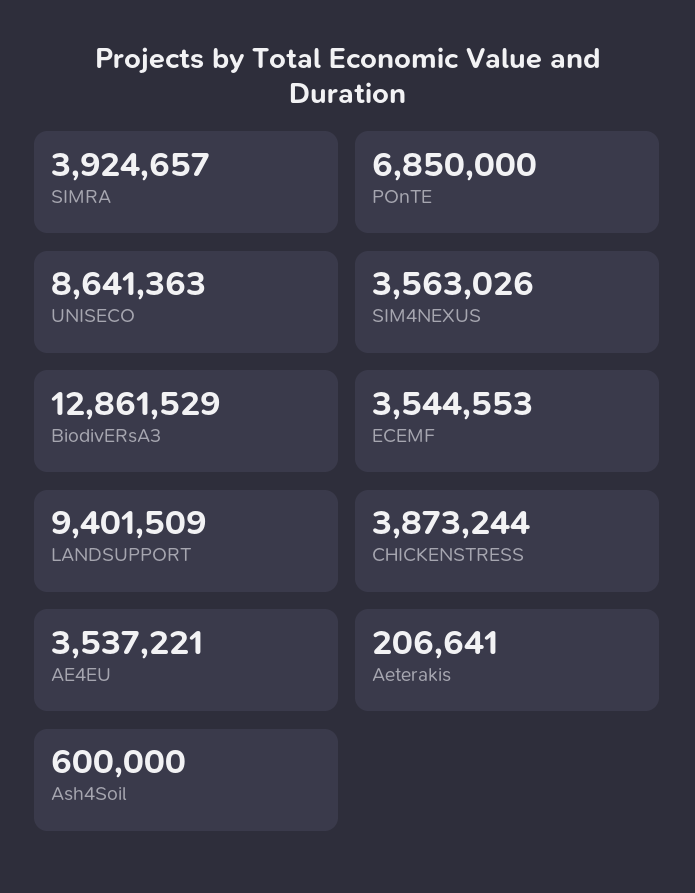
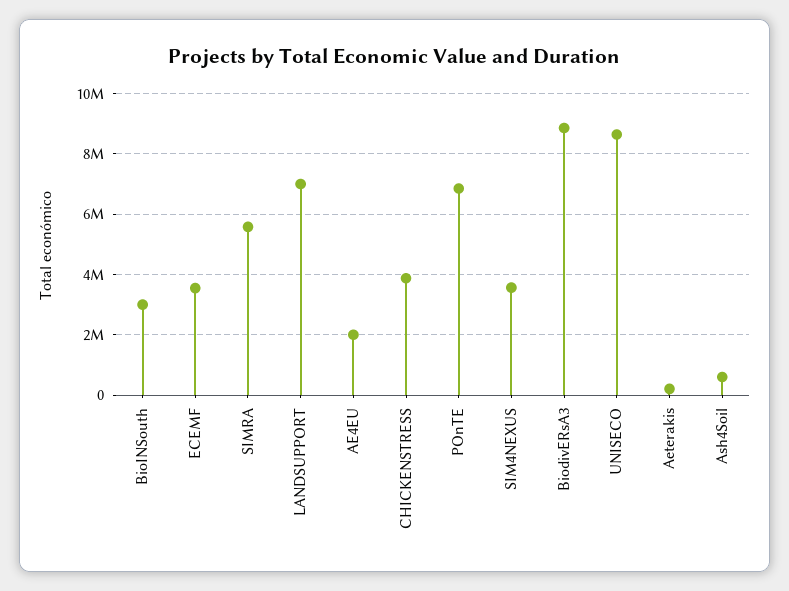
SIMRA: 3924657 -> 5600000
BiodivERsA3: 12861529 -> 8800000
LANDSUPPORT: 9401509 -> 7000000
AE4EU: 3537221 -> 2000000
BioINSouth: none -> 3000000

